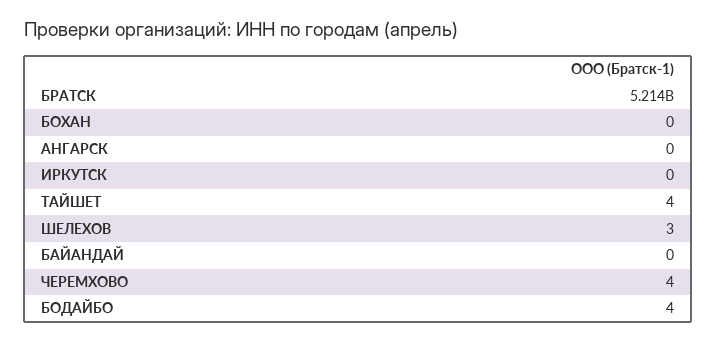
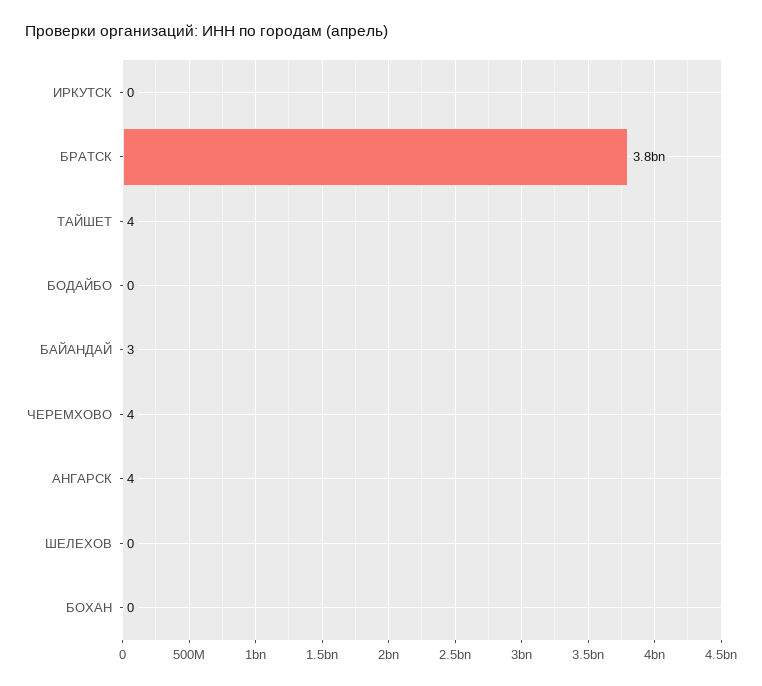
БРАТСК: 5214000000 -> 3800000000
АНГАРСК: 0 -> 4
ШЕЛЕХОВ: 3 -> 0
БАЙАНДАЙ: 0 -> 3
БОДАЙБО: 4 -> 0

